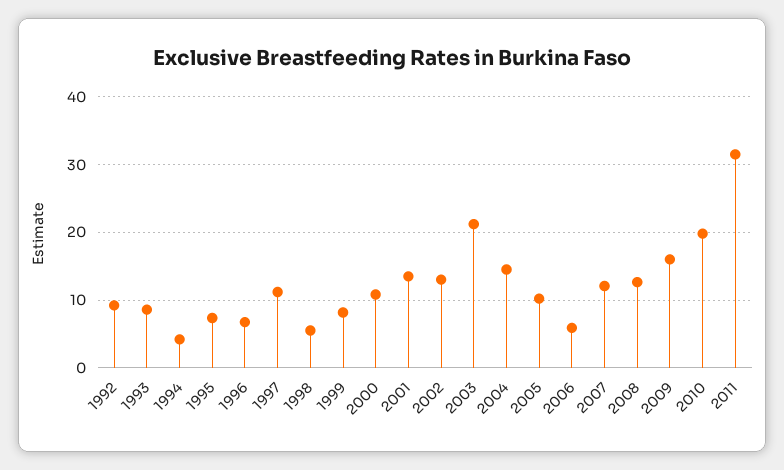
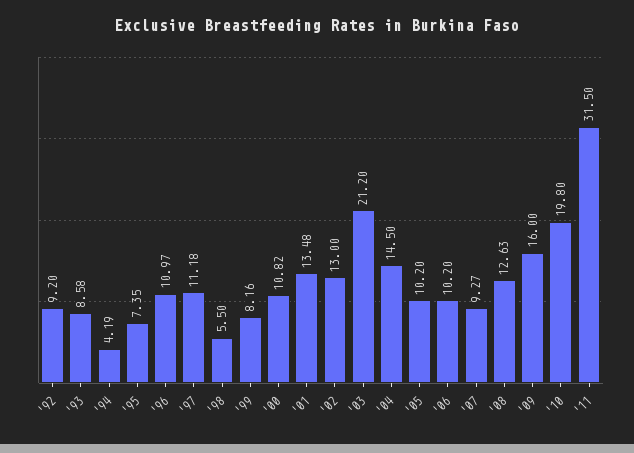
1996: 7 -> 10.97
2006: 6 -> 10.2
2007: 12 -> 9.27

